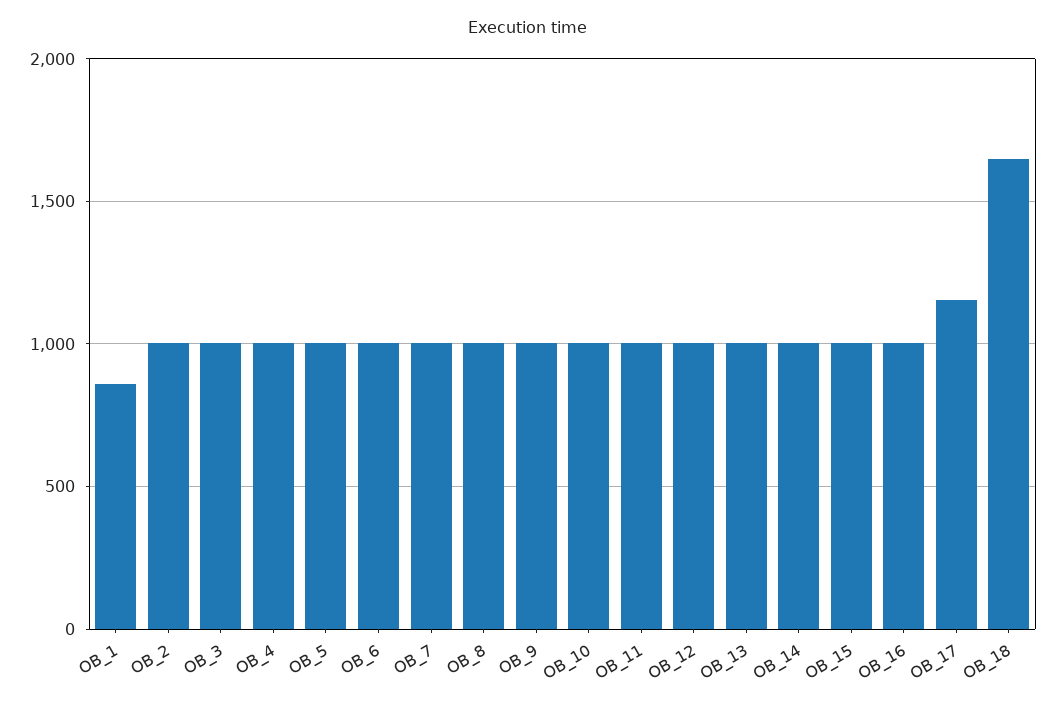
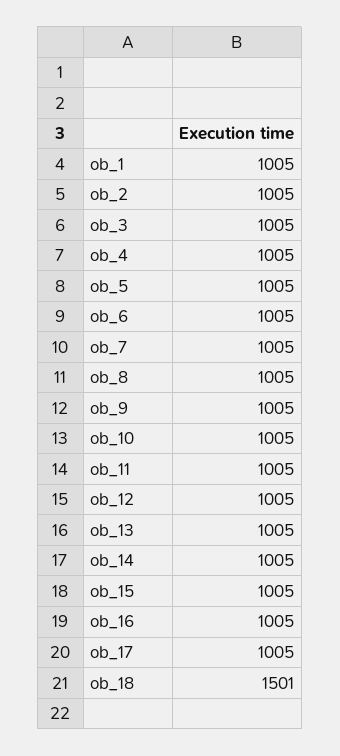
OB_1: 850 -> 1005
OB_17: 1150 -> 1005
OB_18: 1650 -> 1501

